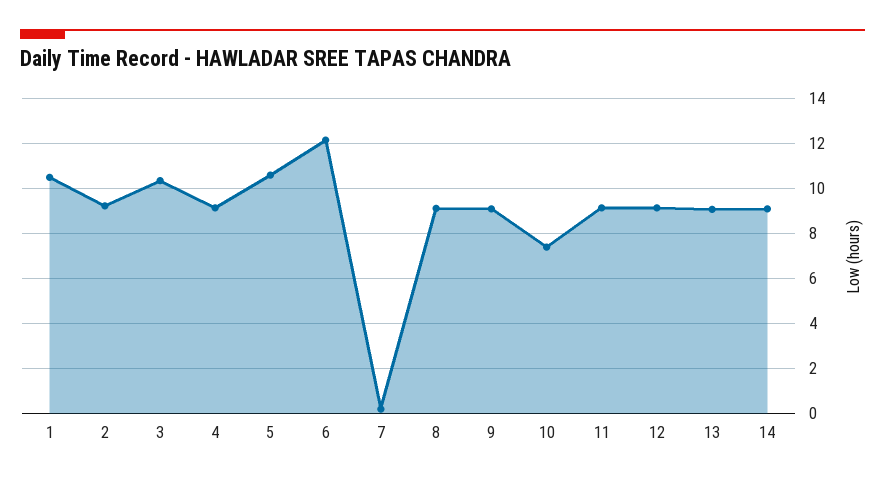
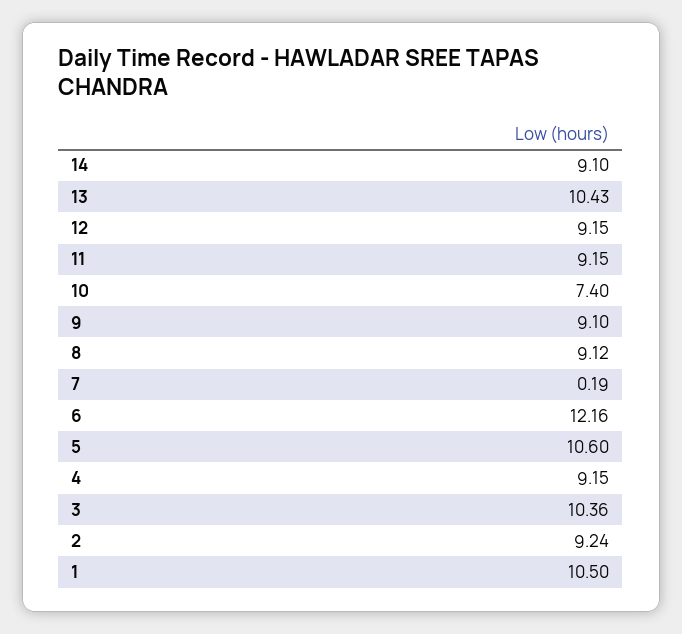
13: 9 -> 10.43

